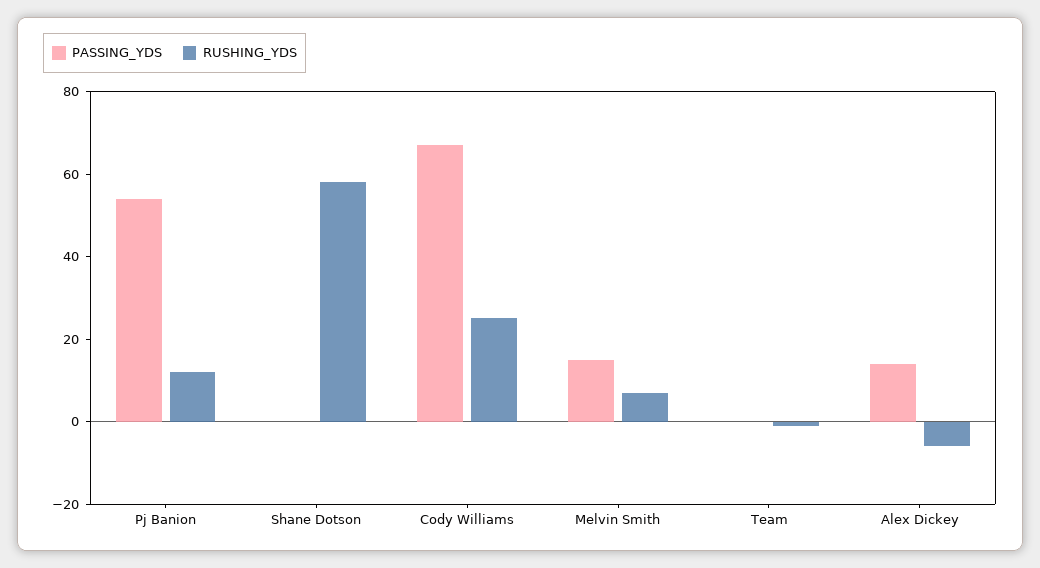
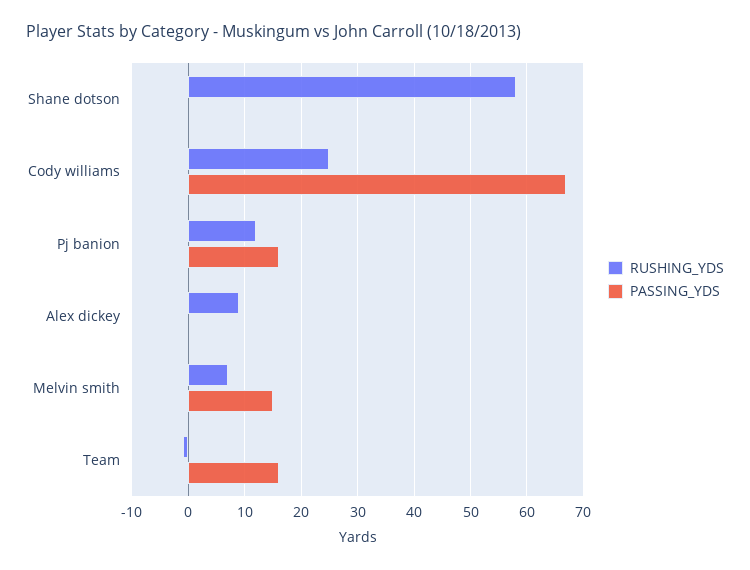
PASSING_YDS, Pj Banion: 55 -> 15
PASSING_YDS, Team: 0 -> 15
PASSING_YDS, Alex Dickey: 15 -> 0
RUSHING_YDS, Alex Dickey: -5 -> 10

